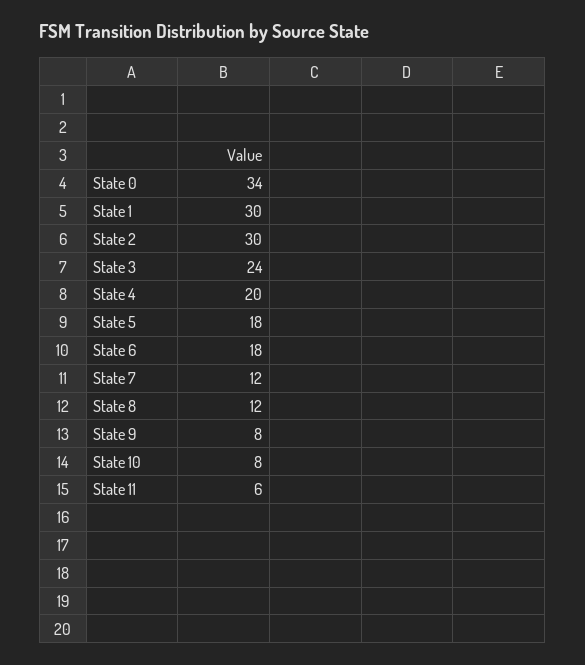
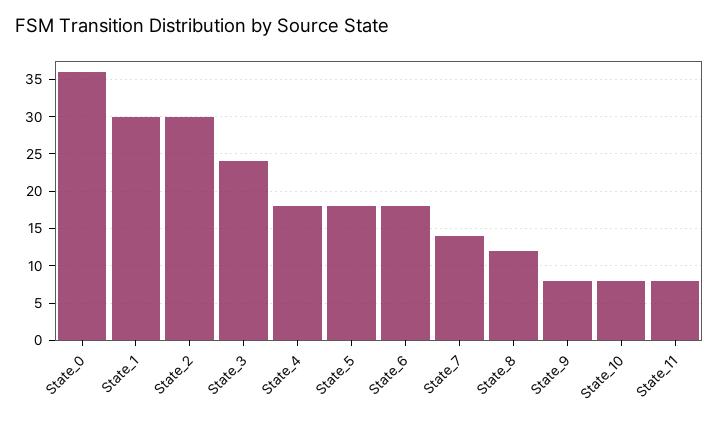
State 0: 34 -> 36
State 4: 20 -> 18
State 7: 12 -> 14
State 11: 6 -> 8

